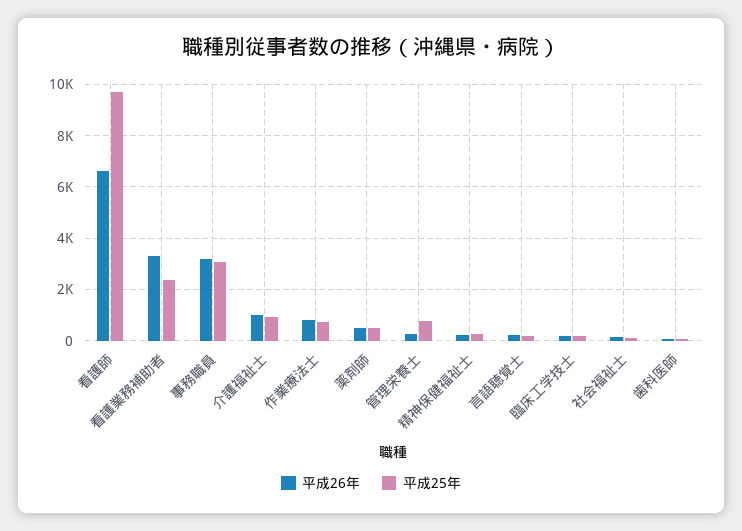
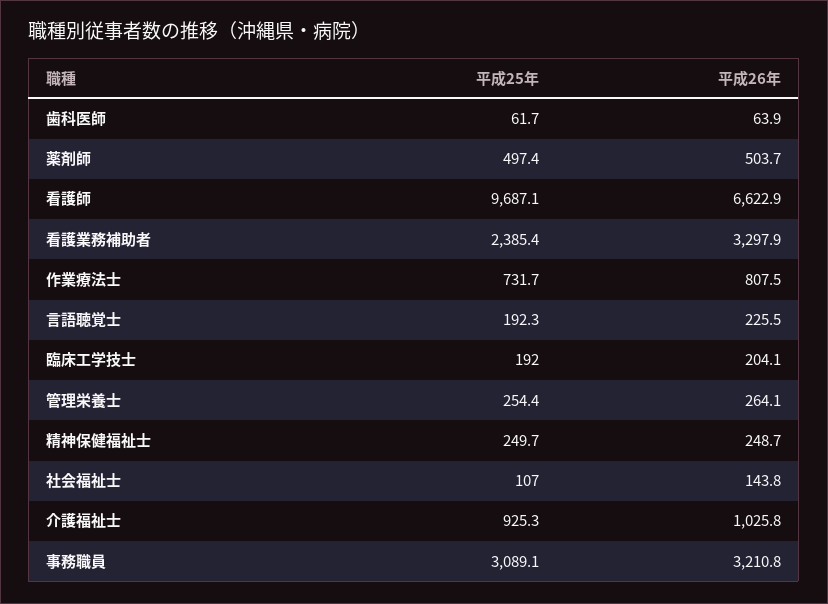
平成25年, 管理栄養士: 750 -> 254.4

